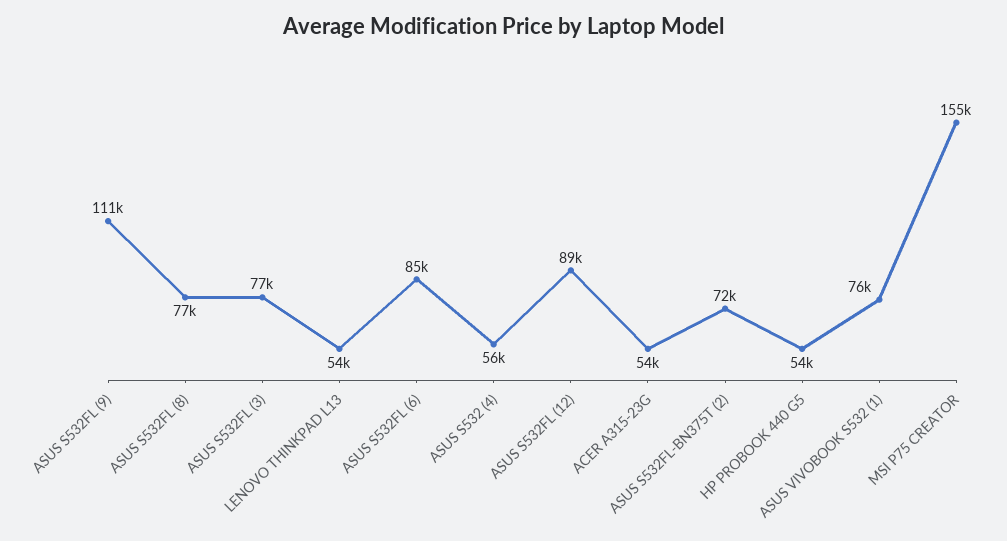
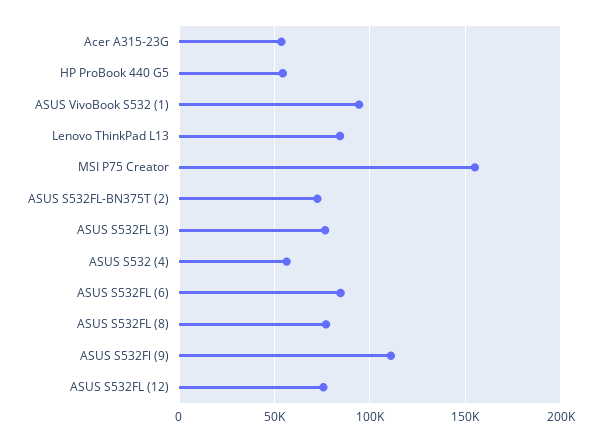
LENOVO THINKPAD L13: 54000 -> 85000
ASUS S532FL (12): 89000 -> 75000
ASUS VIVOBOOK S532 (1): 76000 -> 95000

